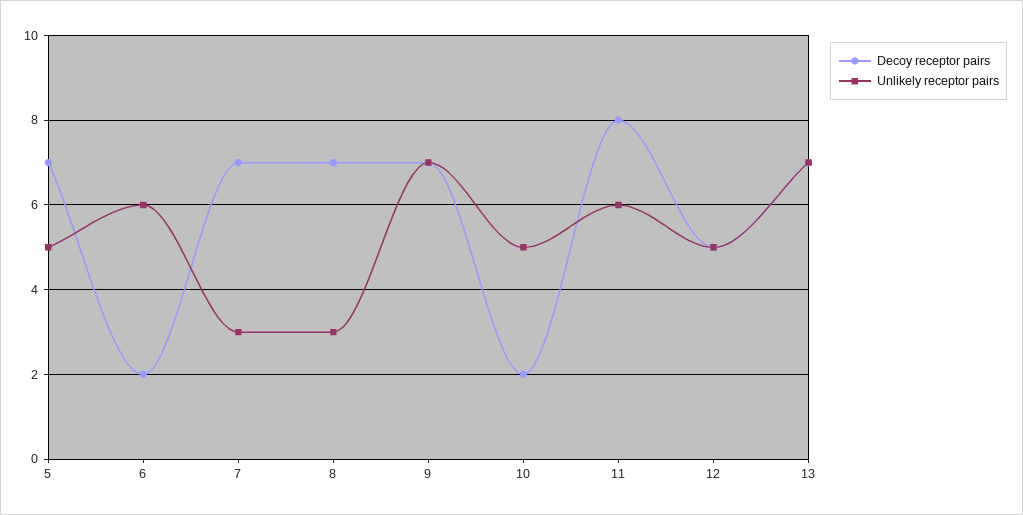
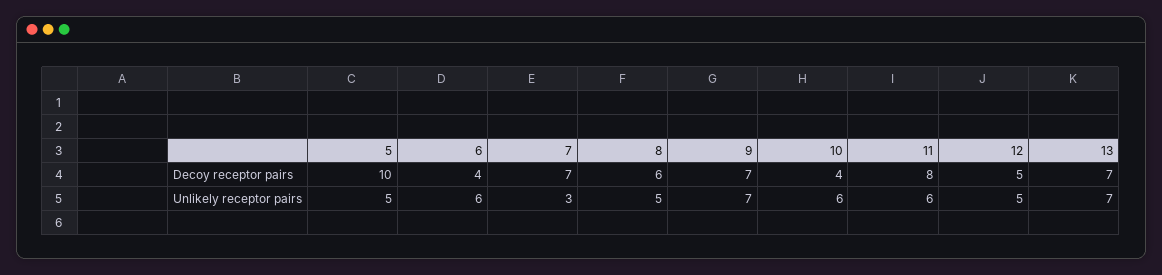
Decoy receptor pairs, 5: 7 -> 10
Decoy receptor pairs, 6: 2 -> 4
Decoy receptor pairs, 8: 7 -> 6
Unlikely receptor pairs, 8: 3 -> 5
Decoy receptor pairs, 10: 2 -> 4
Unlikely receptor pairs, 10: 5 -> 6

